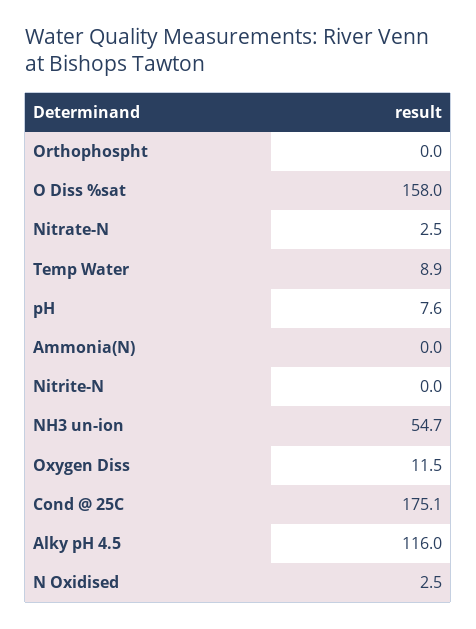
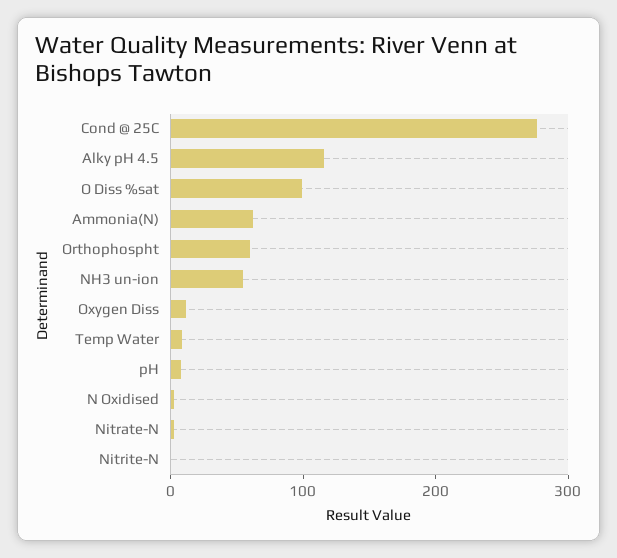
Orthophospht: 0 -> 60
O Diss %sat: 158 -> 100
Ammonia(N): 0 -> 60
Cond @ 25C: 175.1 -> 280

